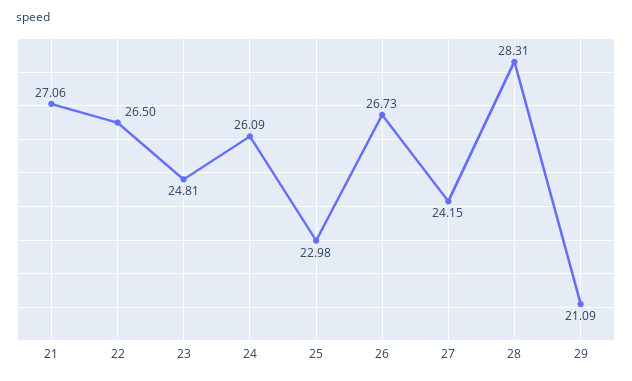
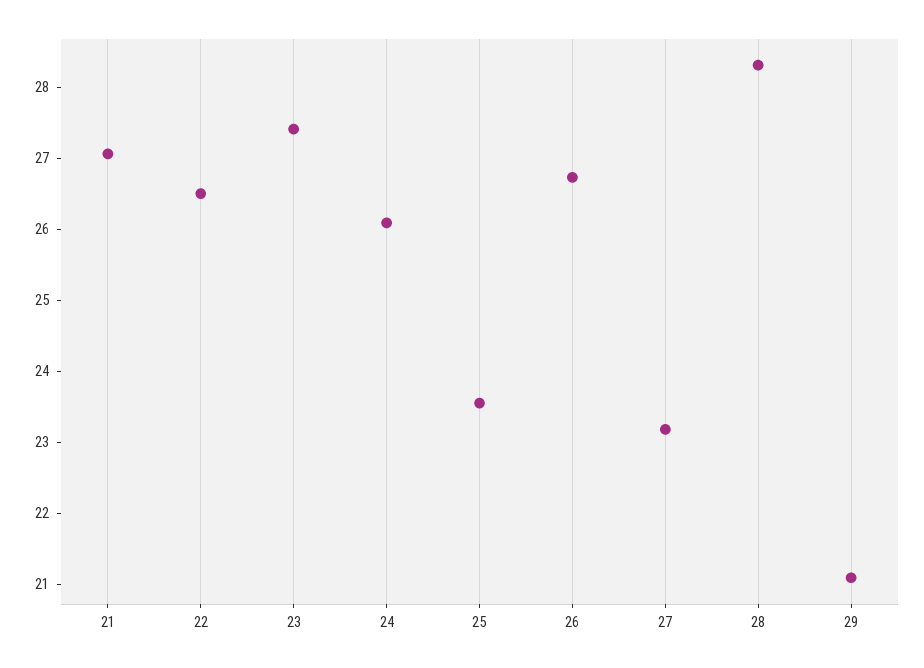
23: 24.81 -> 27.4
25: 22.98 -> 23.6
27: 24.15 -> 23.2

